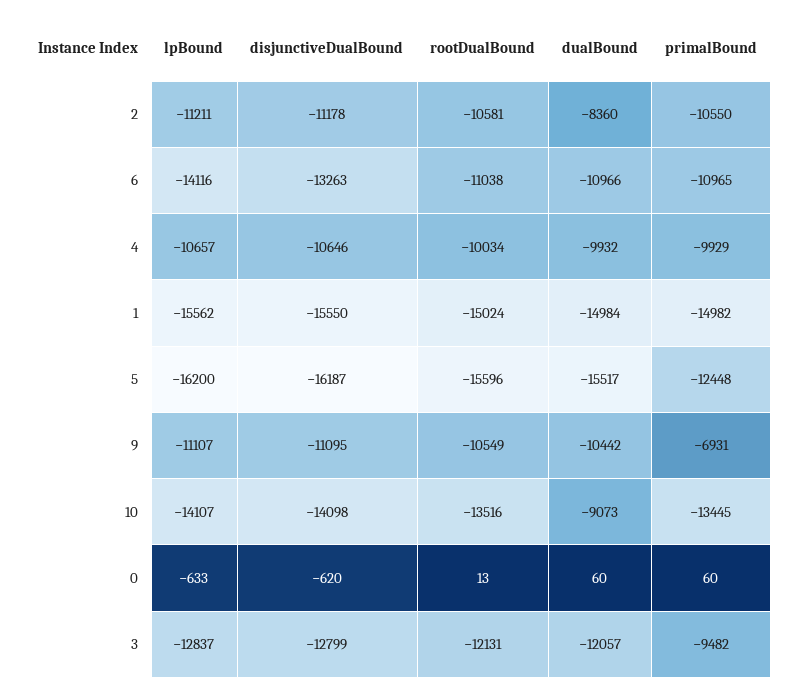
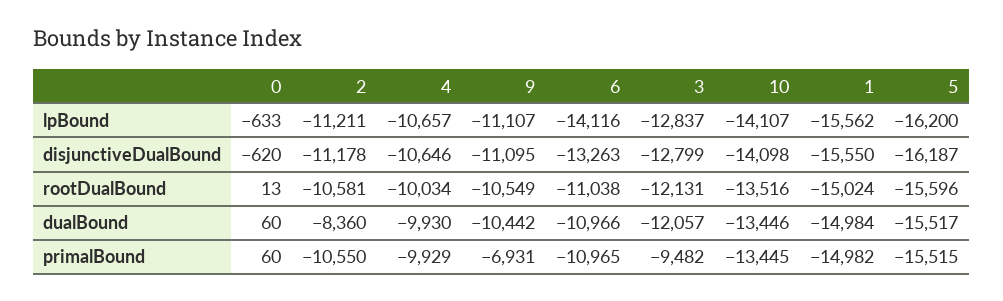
dualBound, 4: -9932 -> -9930
primalBound, 5: -12448 -> -15515
dualBound, 10: -9073 -> -13446

